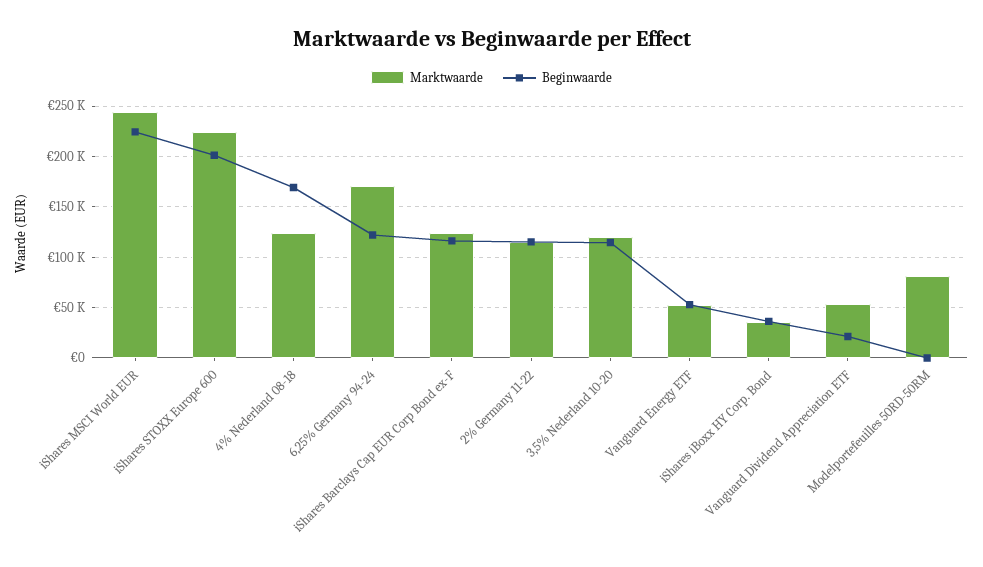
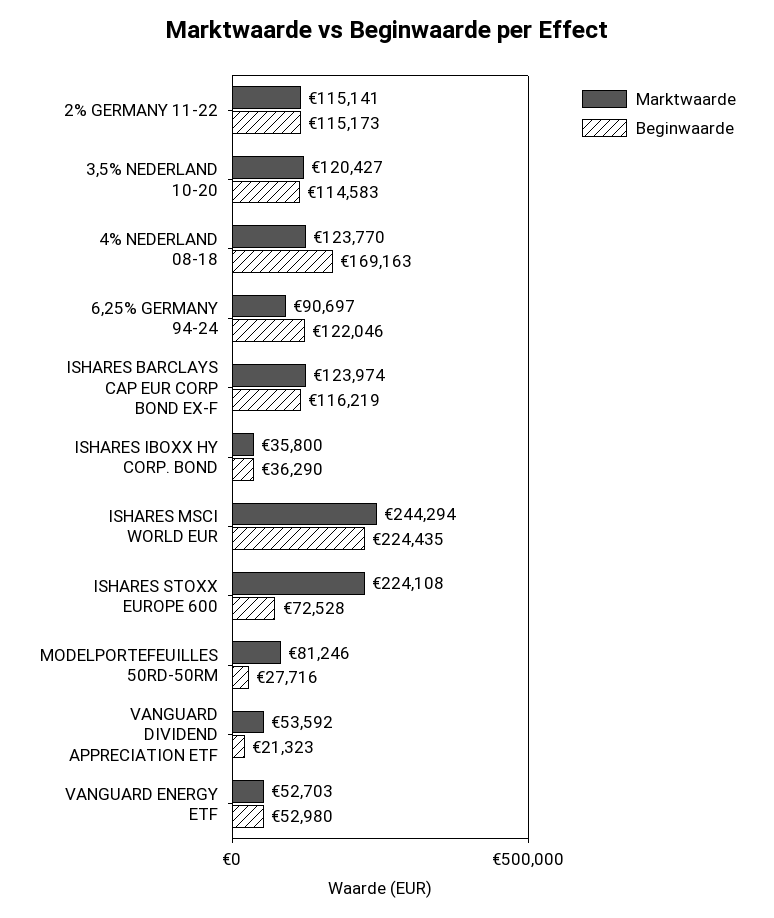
Beginwaarde, iShares STOXX Europe 600: 200000 -> 72528
Marktwaarde, 6,25% Germany 94-24: 170000 -> 90697
Beginwaarde, Modelportefeuilles 50RD-50RM: 0 -> 27716

